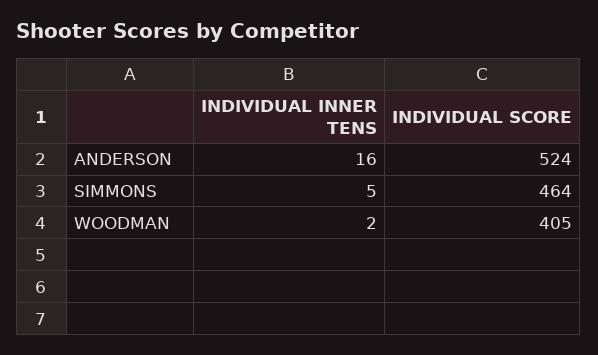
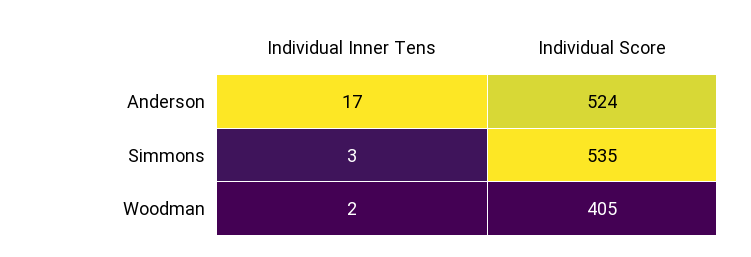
INDIVIDUAL INNER TENS, ANDERSON: 16 -> 17
INDIVIDUAL INNER TENS, SIMMONS: 5 -> 3
INDIVIDUAL SCORE, SIMMONS: 464 -> 535

